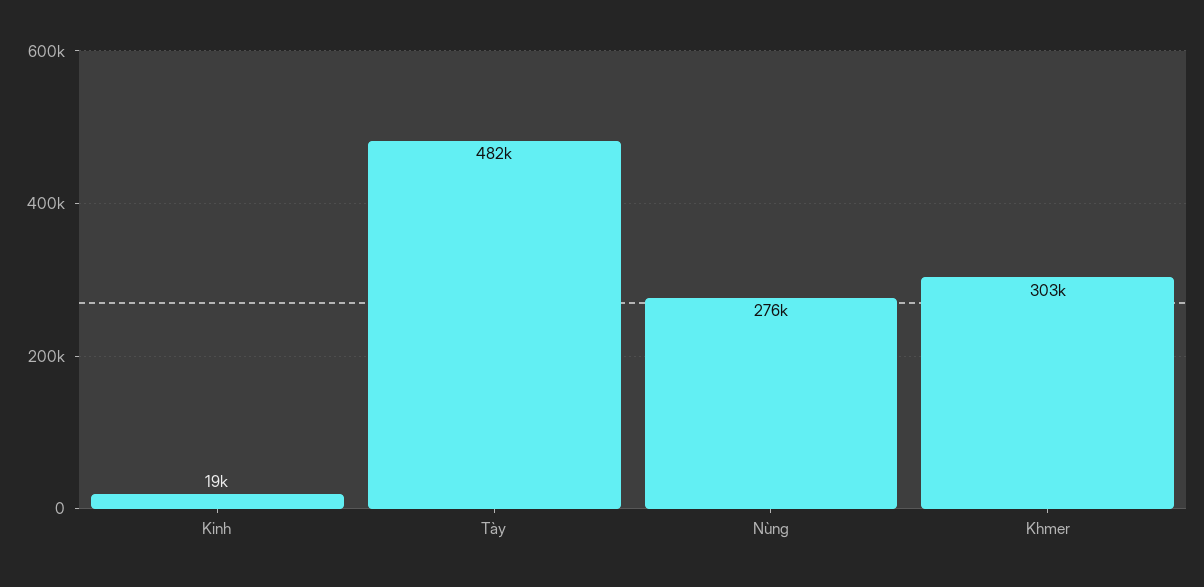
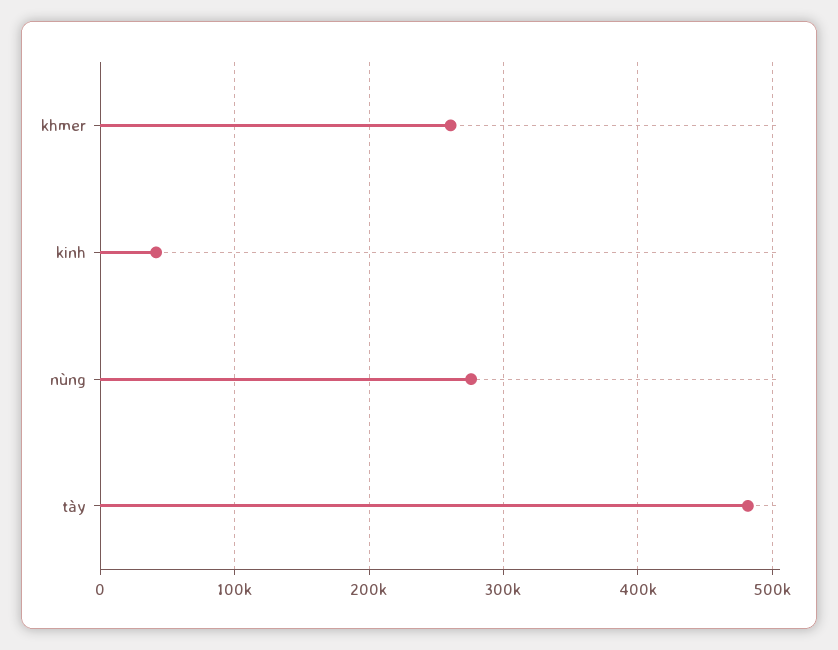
Kinh: 19000 -> 40000
Khmer: 303000 -> 260000

